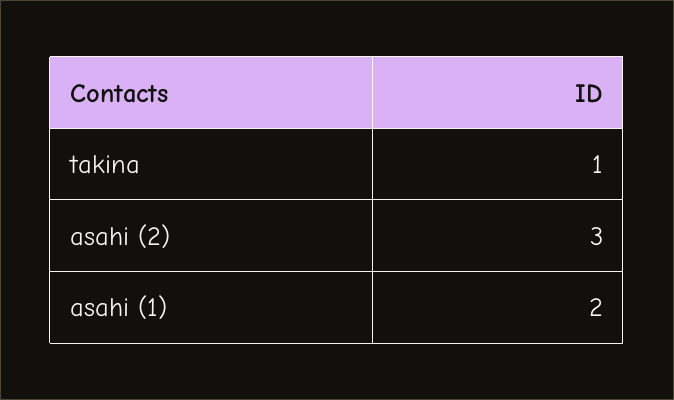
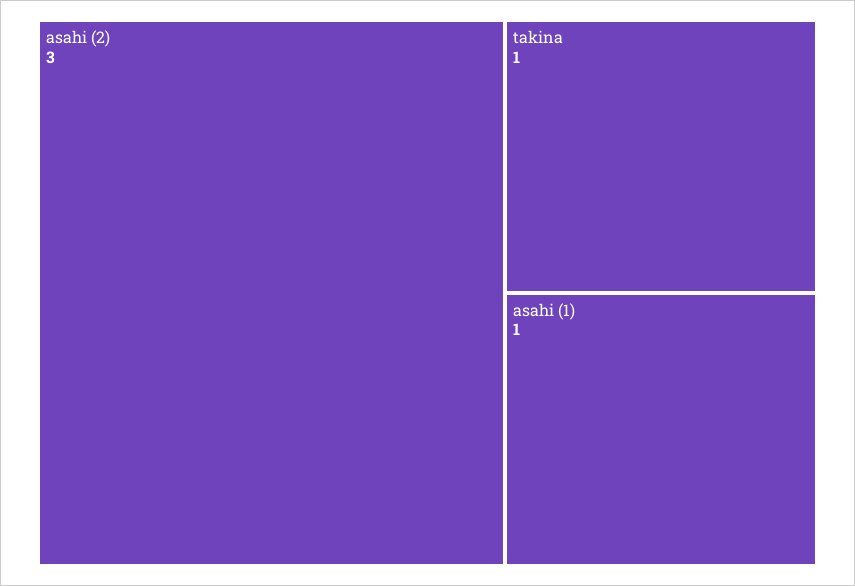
asahi (1): 2 -> 1

